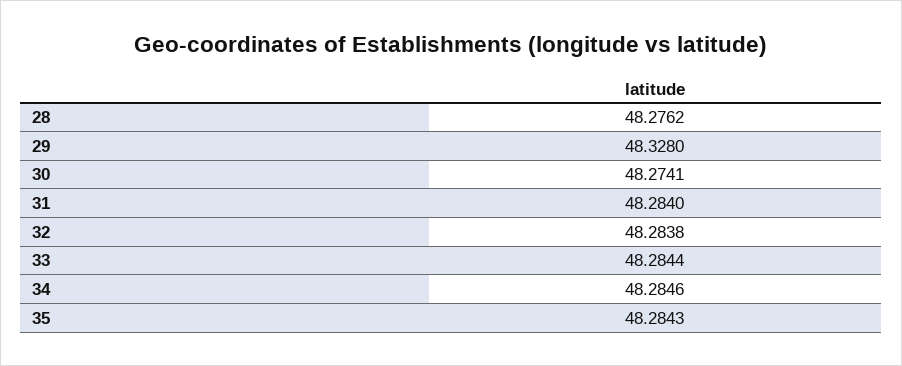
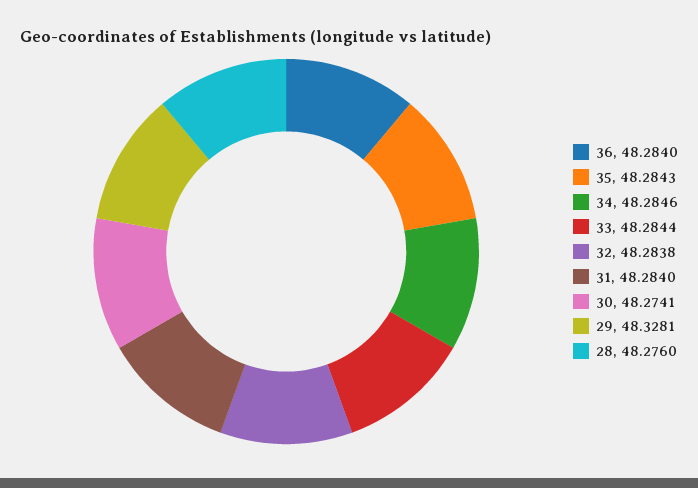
28: 48.2762 -> 48.276
29: 48.328 -> 48.3281
36: none -> 48.284

